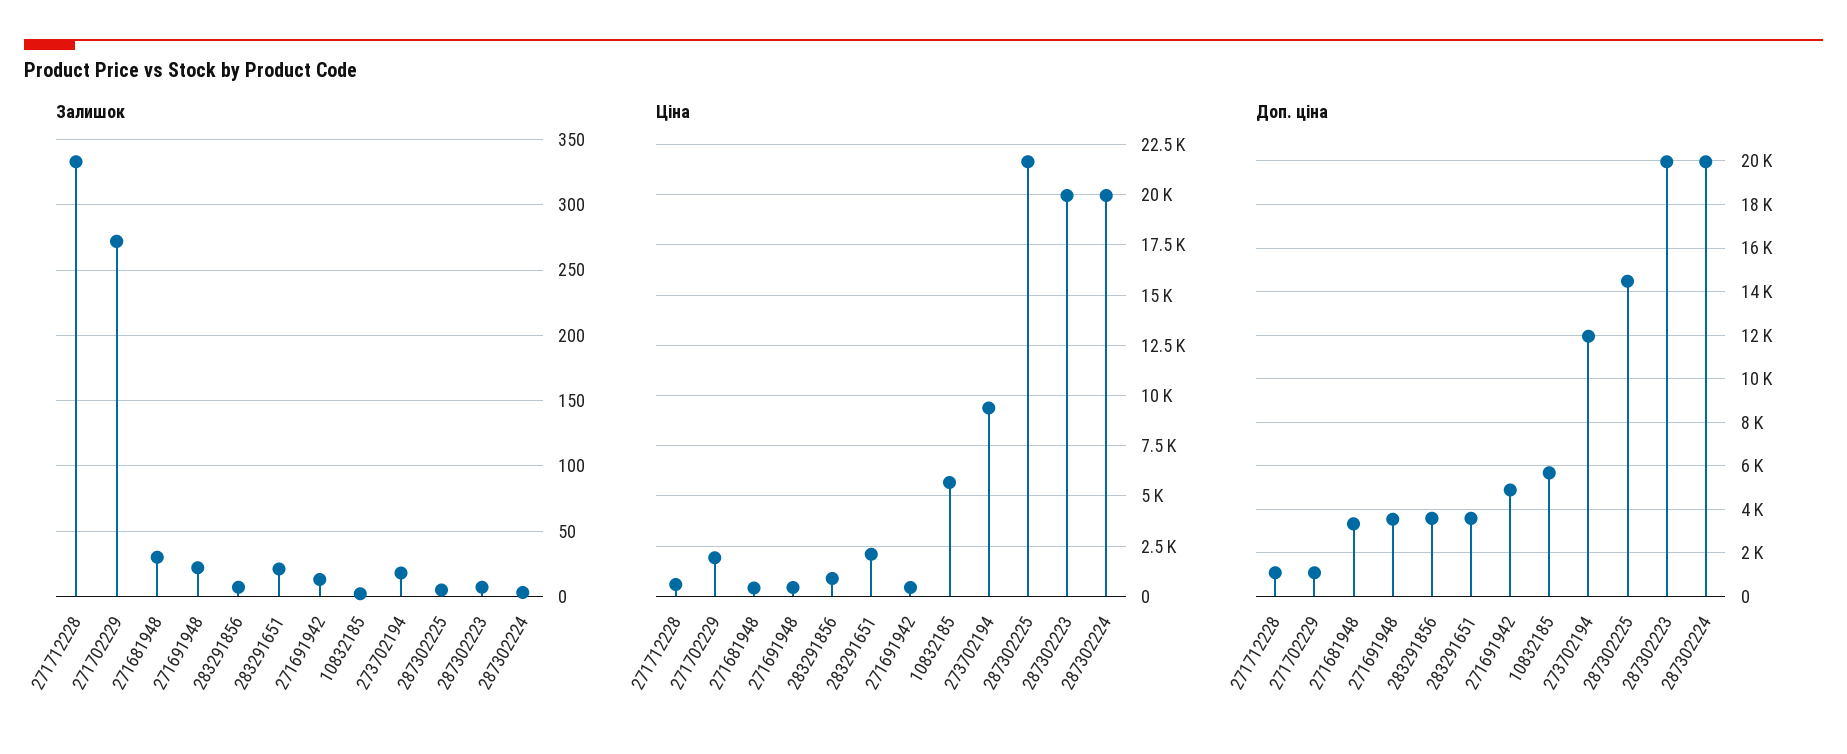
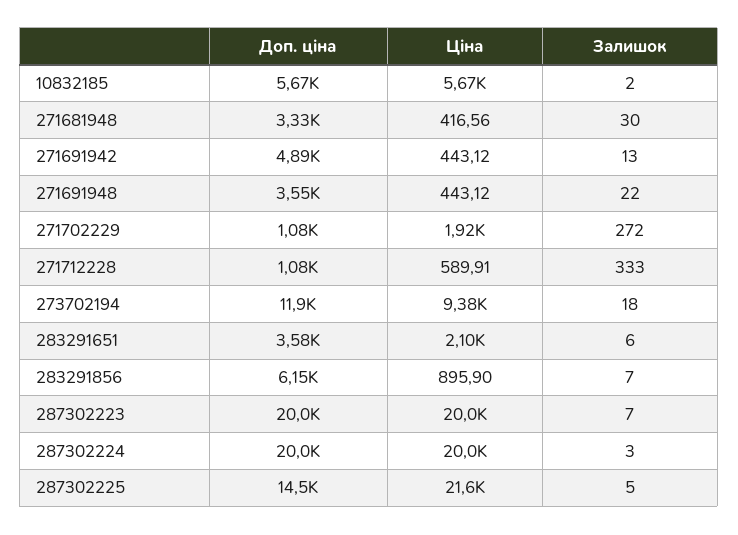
Залишок, 283291651: 20 -> 6
Доп. ціна, 283291856: 3500 -> 6150

